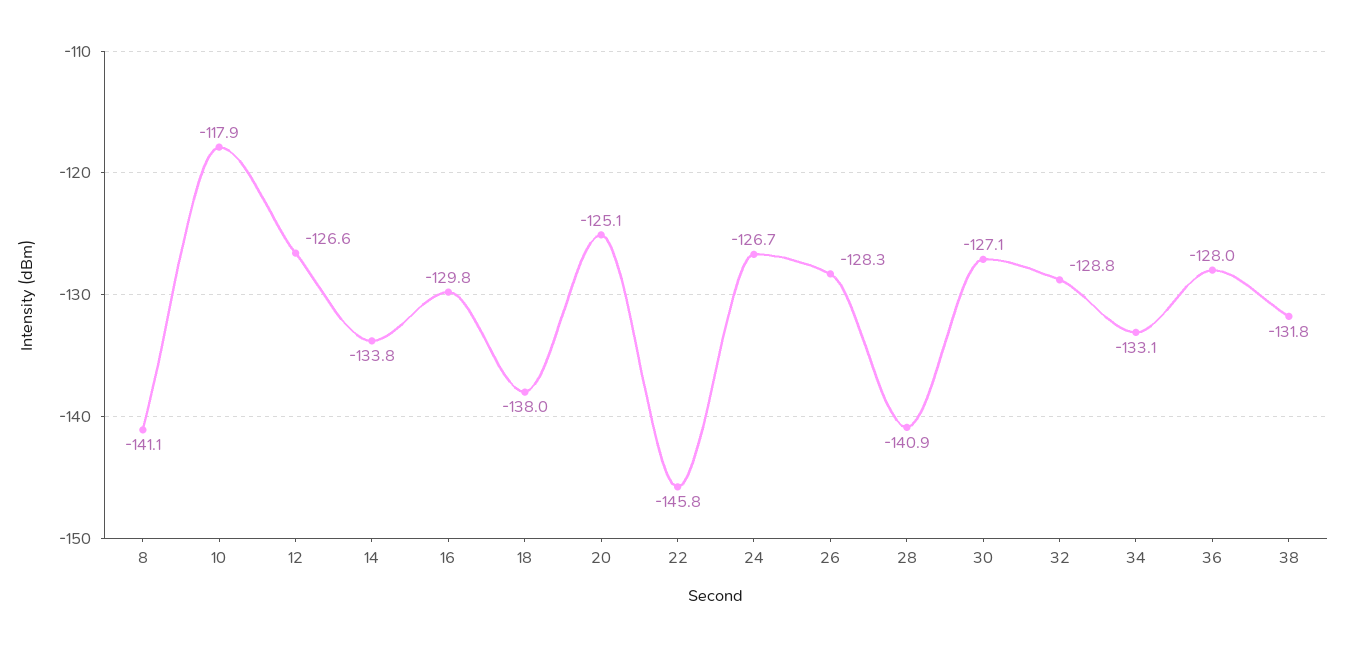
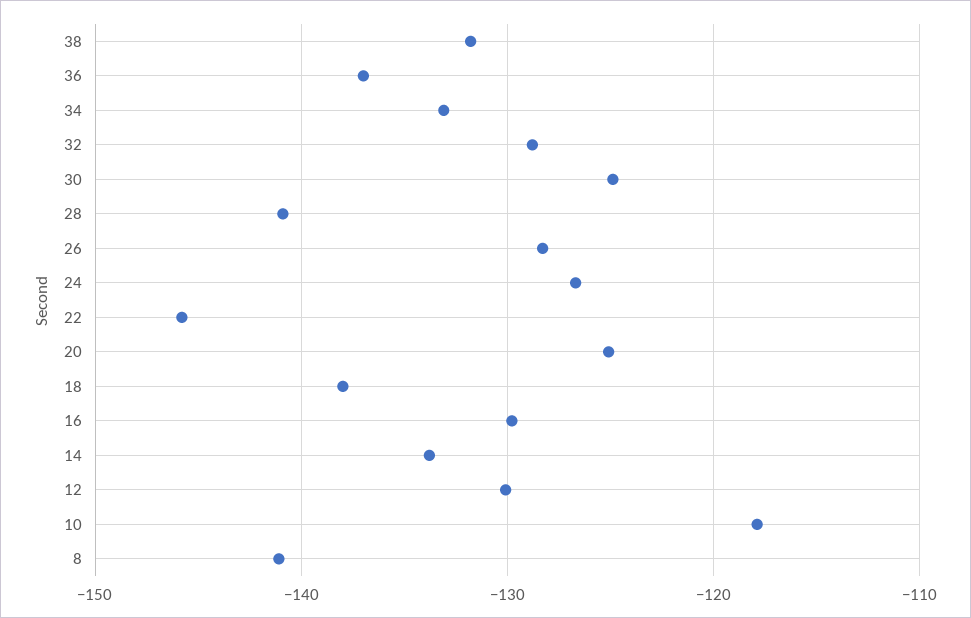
12: -126.6 -> -130
30: -127.1 -> -125
36: -128 -> -137

